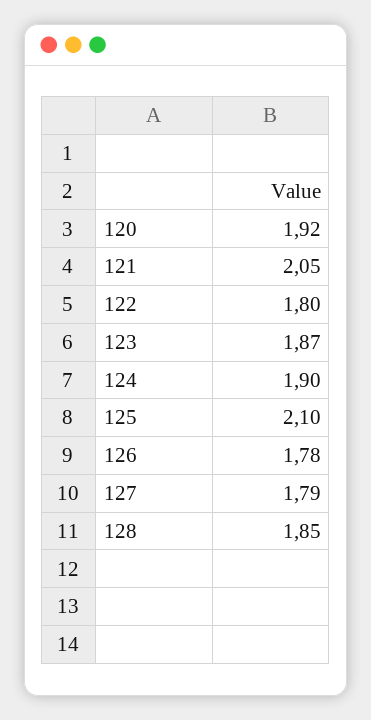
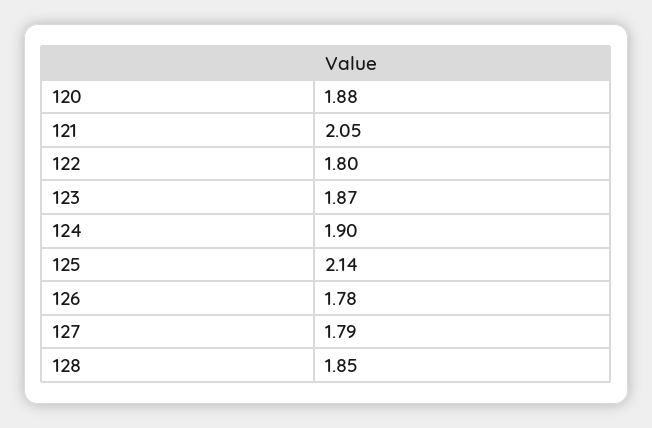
120: 1.92 -> 1.88
125: 2.1 -> 2.14

